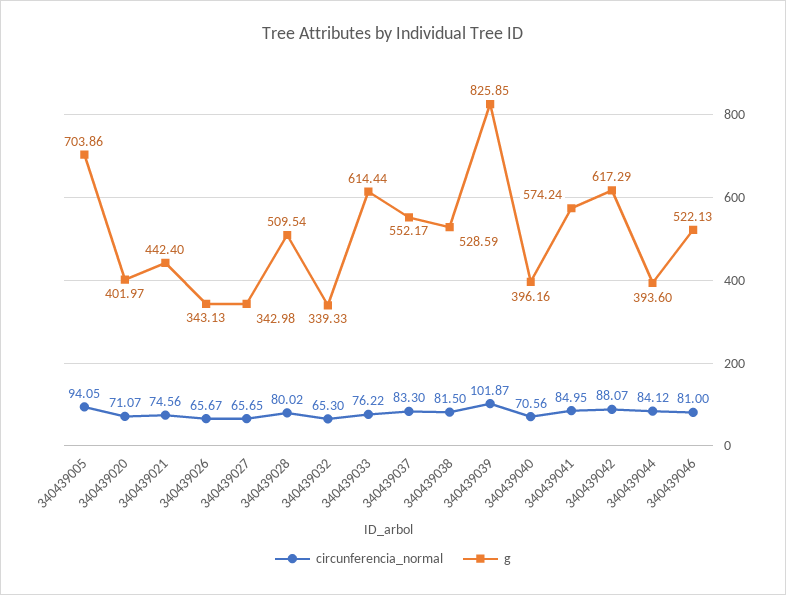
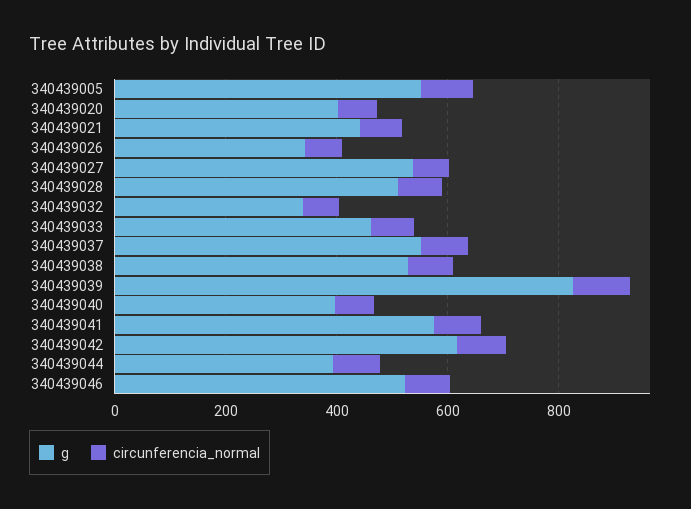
g, 340439005: 703.86 -> 550
g, 340439027: 342.98 -> 550
g, 340439033: 614.44 -> 450

